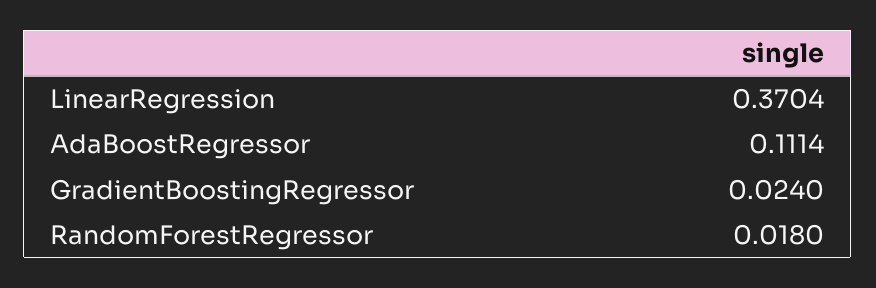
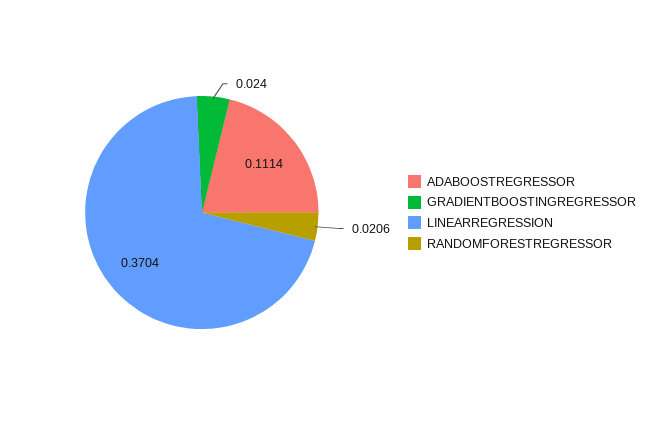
RandomForestRegressor: 0.018 -> 0.0206

